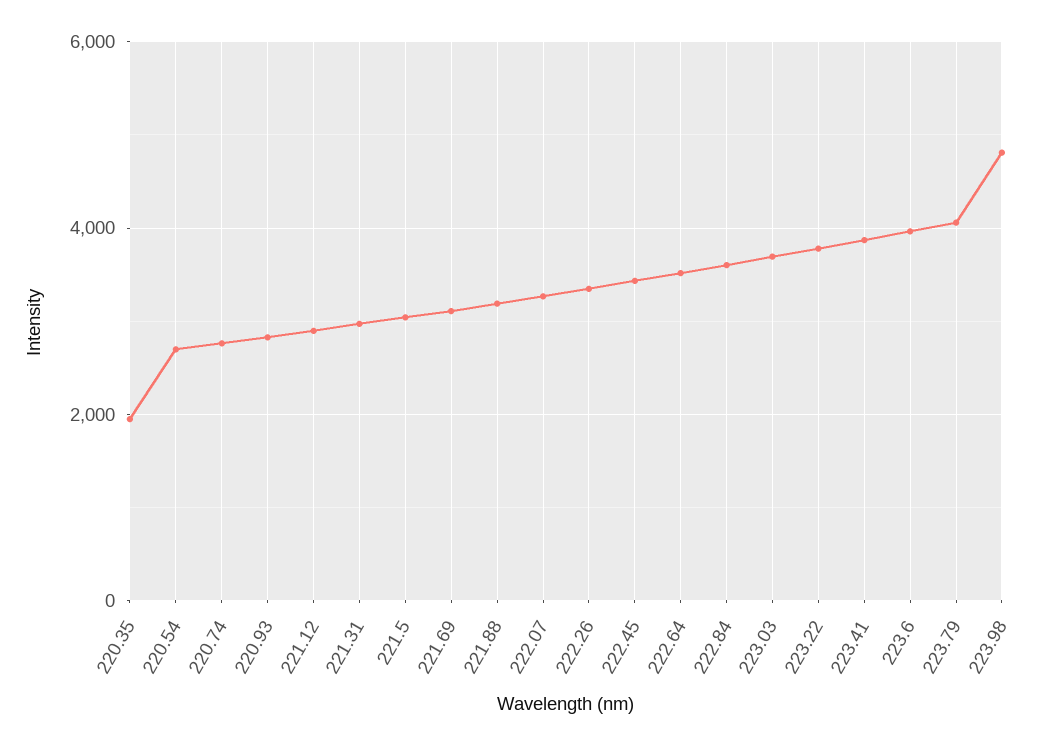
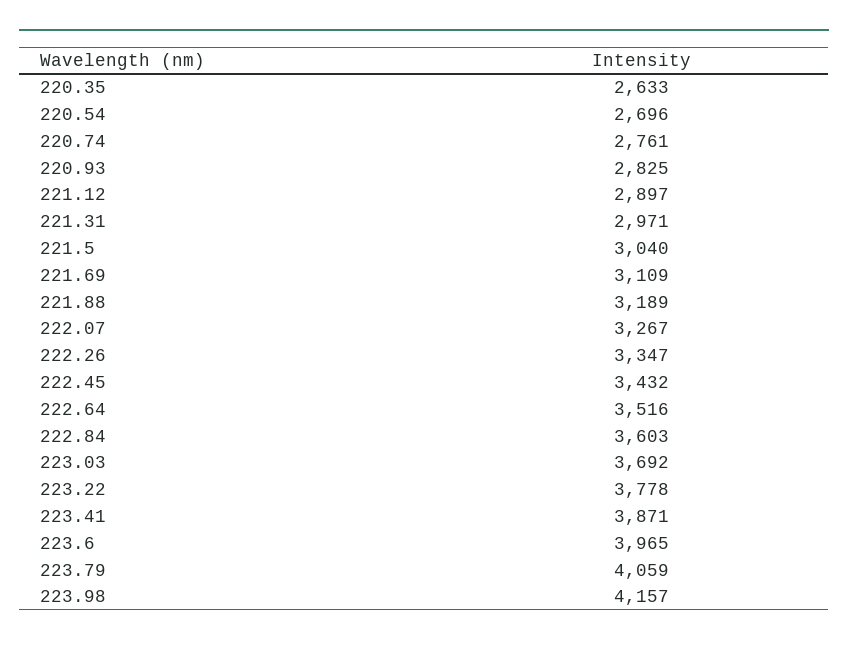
220.35: 2000 -> 2633
223.98: 4800 -> 4157

